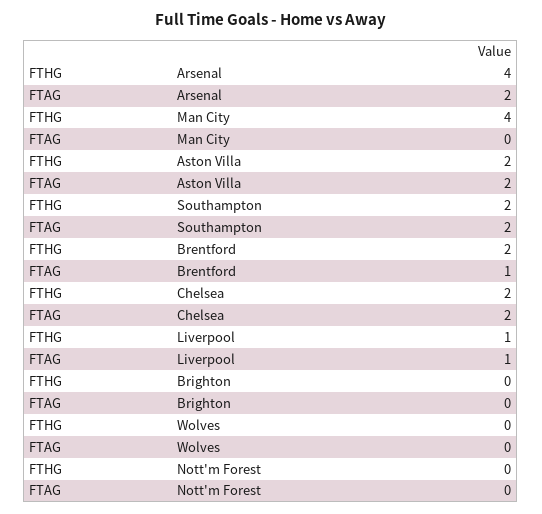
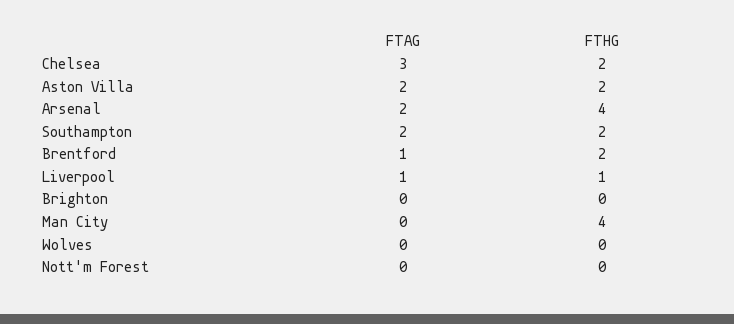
FTAG, Chelsea: 2 -> 3

